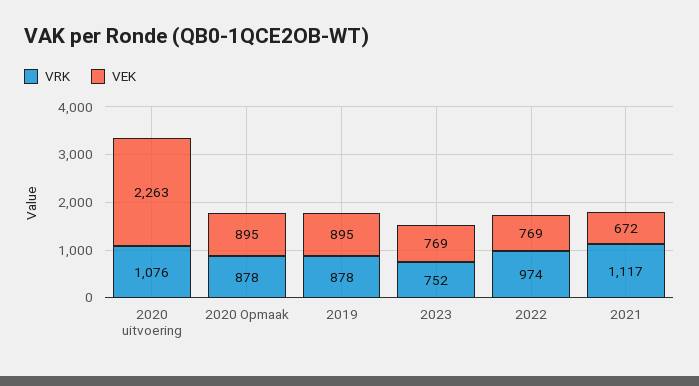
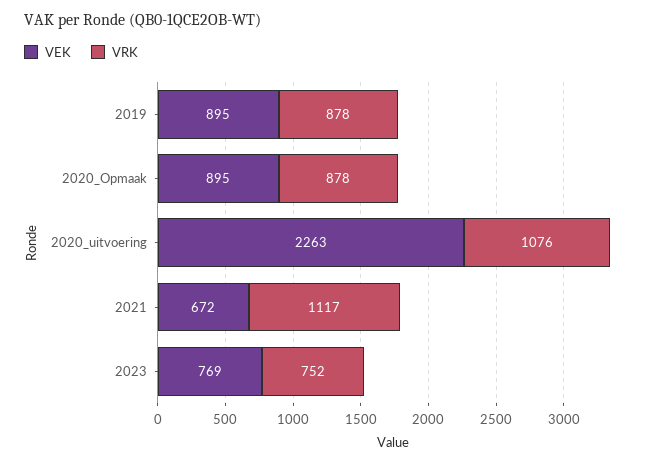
VRK, 2022: 974 -> none
VEK, 2022: 769 -> none

